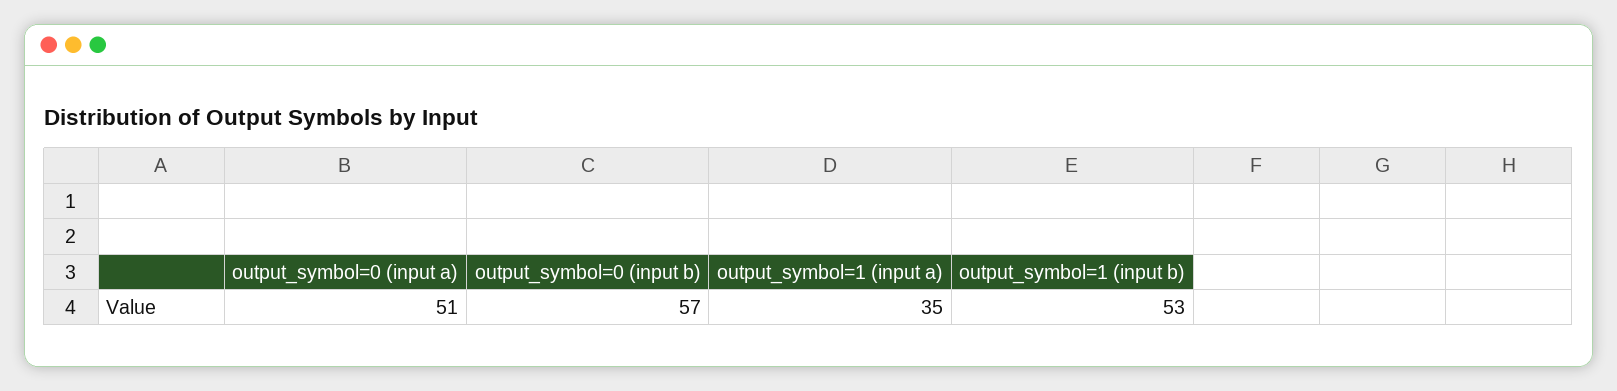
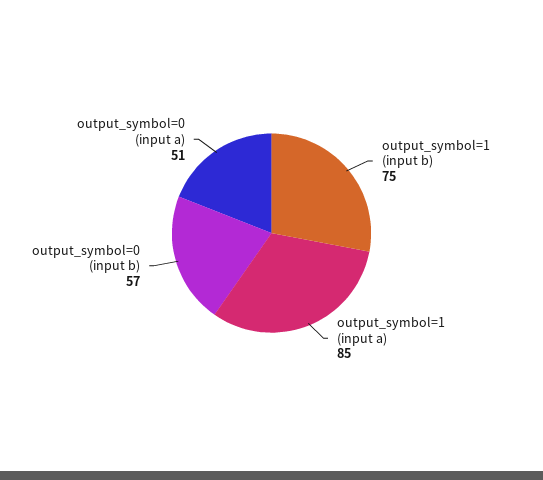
output_symbol=1 (input a): 35 -> 85
output_symbol=1 (input b): 53 -> 75

